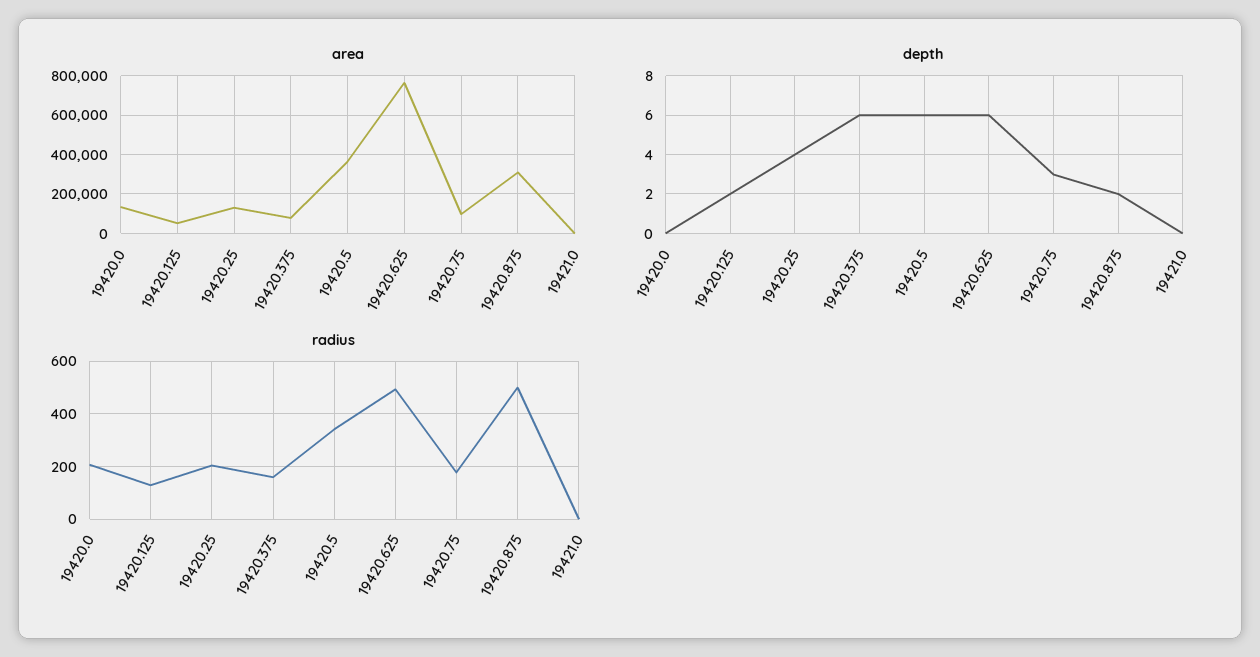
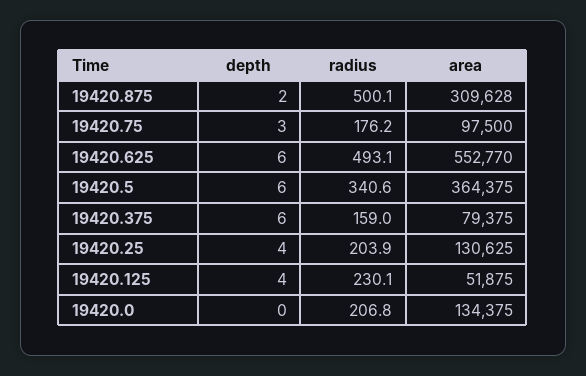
area, 19420.625: 750000 -> 552770
area, 19421.0: 0 -> none
depth, 19420.125: 2 -> 4
depth, 19421.0: 0 -> none
radius, 19420.125: 125 -> 230.1
radius, 19421.0: 0 -> none

